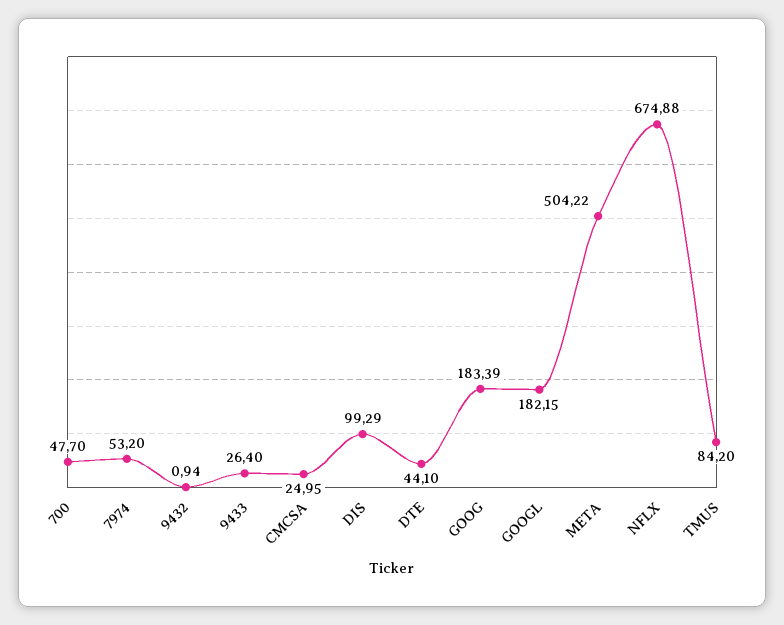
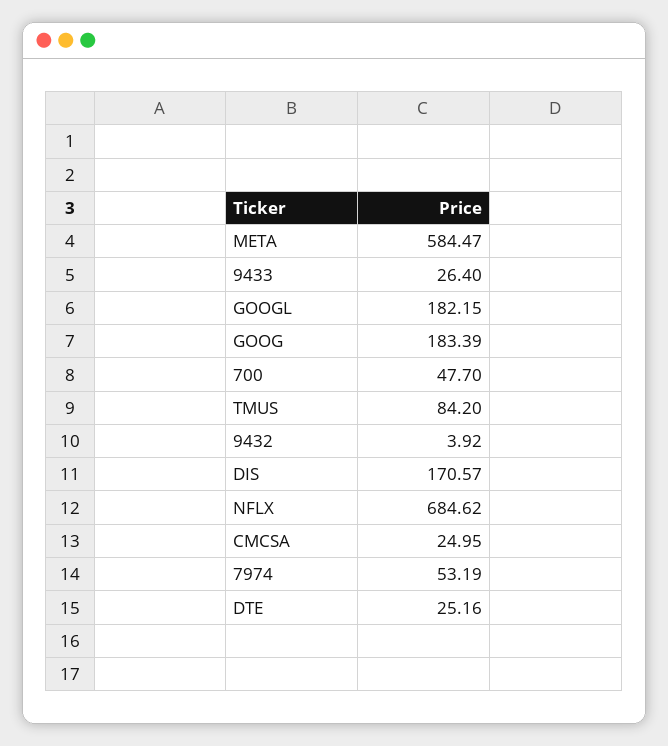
7974: 53.2 -> 53.19
9432: 0.94 -> 3.92
DIS: 99.29 -> 170.57
DTE: 44.1 -> 25.16
META: 504.22 -> 584.47
NFLX: 674.88 -> 684.62

